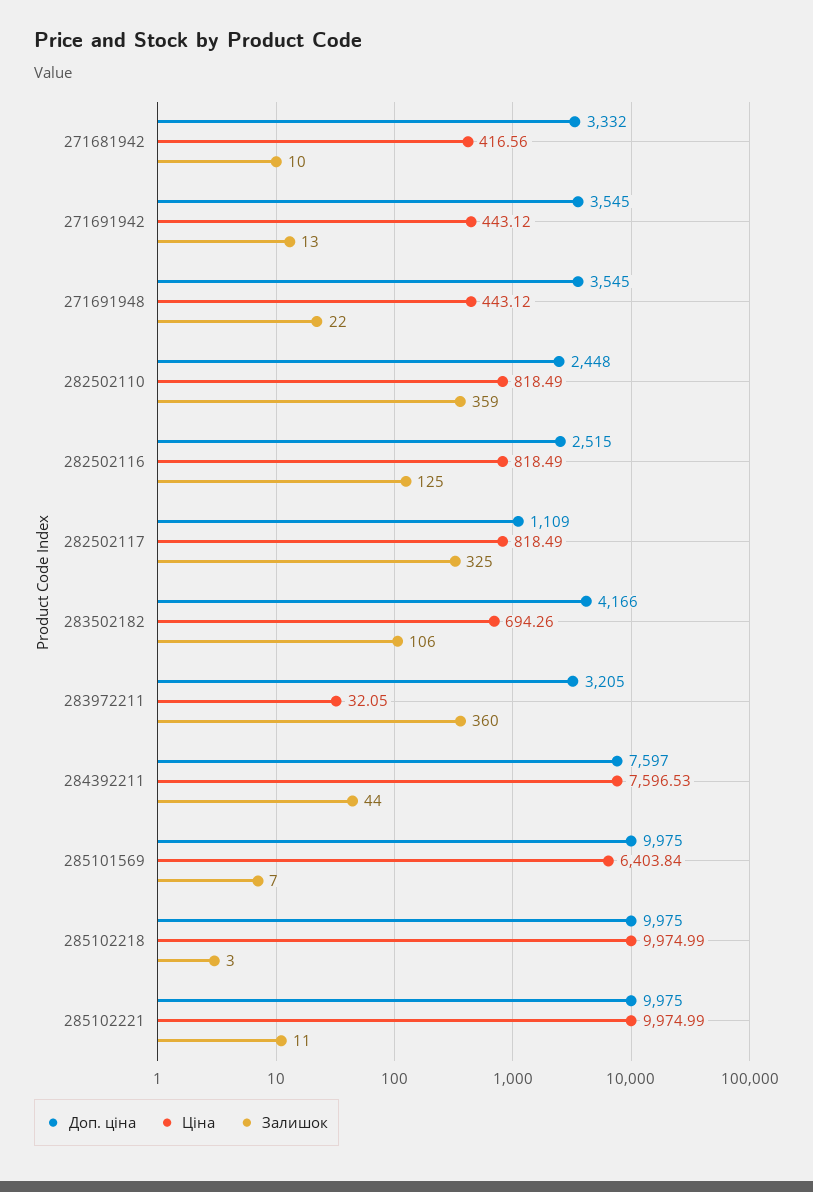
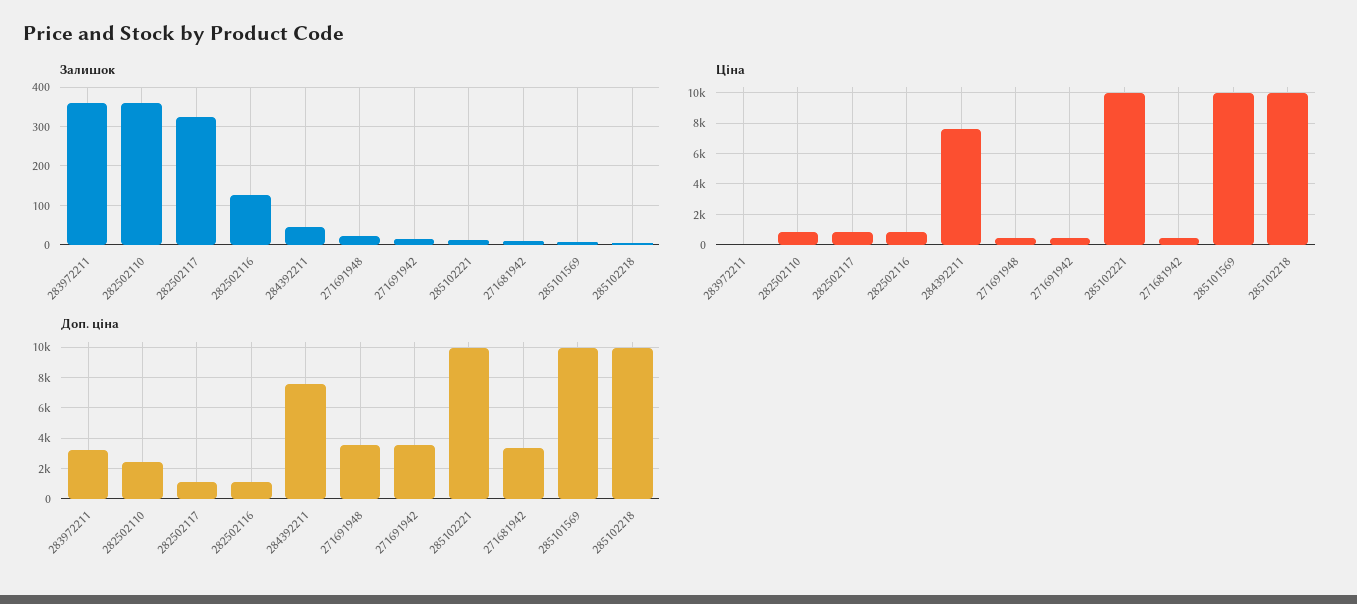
Доп. ціна, 282502116: 2515 -> 1000
Доп. ціна, 283502182: 4166 -> none
Ціна, 283502182: 694.26 -> none
Залишок, 283502182: 106 -> none
Ціна, 285101569: 6403.84 -> 10000

